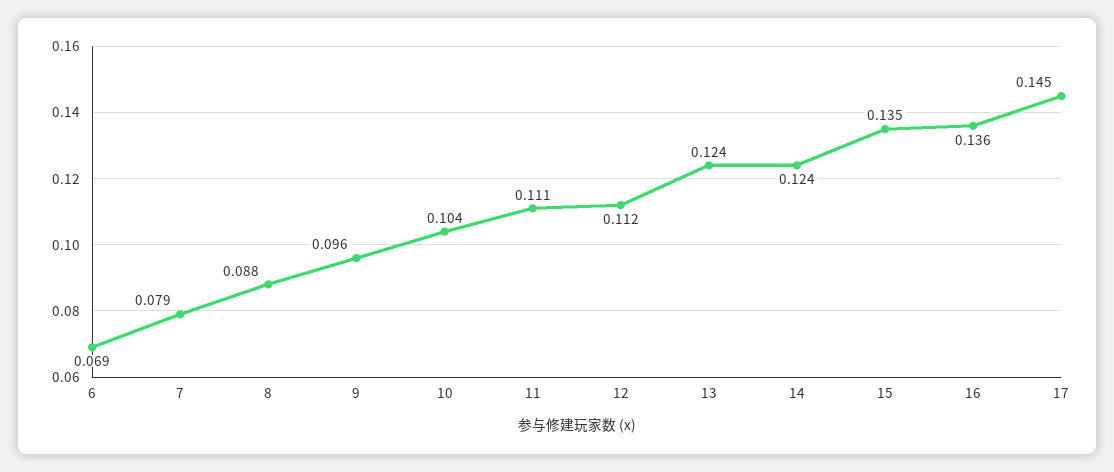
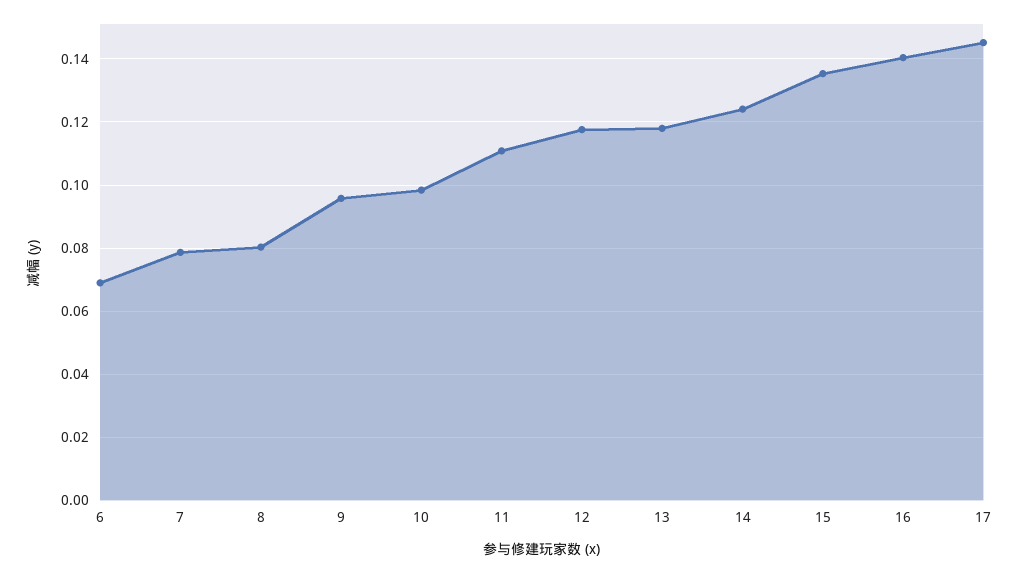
8: 0.088 -> 0.08
10: 0.104 -> 0.098
12: 0.112 -> 0.118
13: 0.124 -> 0.118
16: 0.136 -> 0.14

